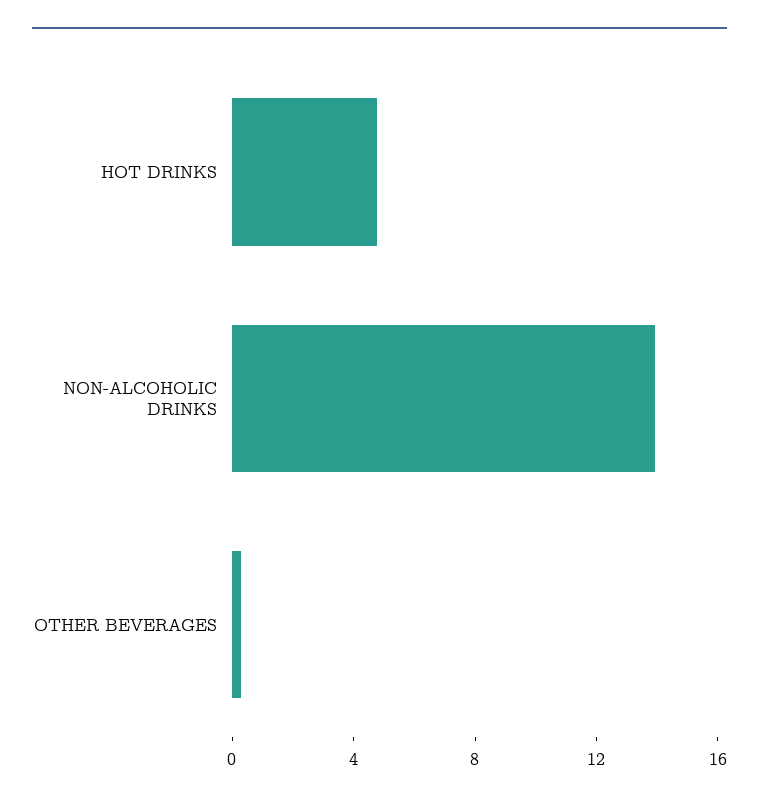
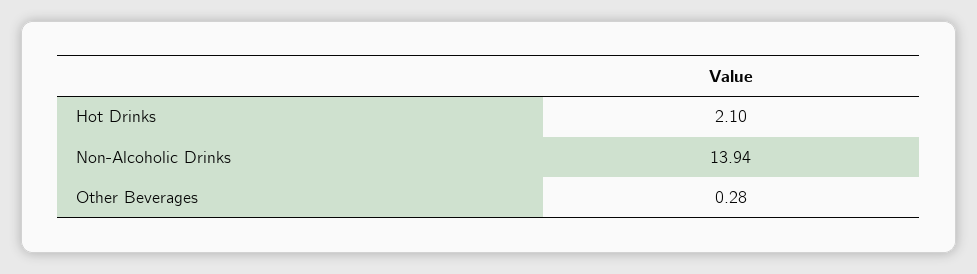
HOT DRINKS: 5 -> 2.1

